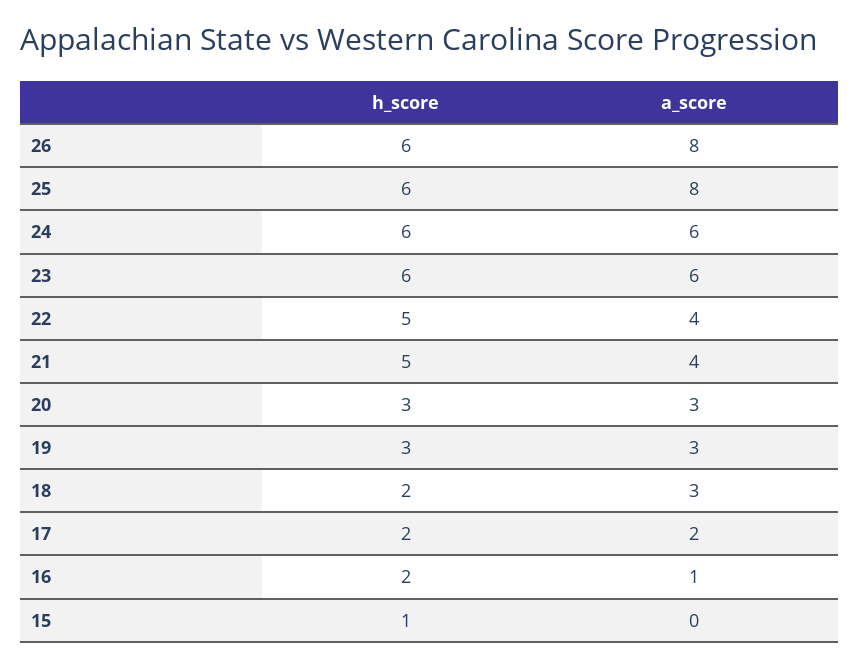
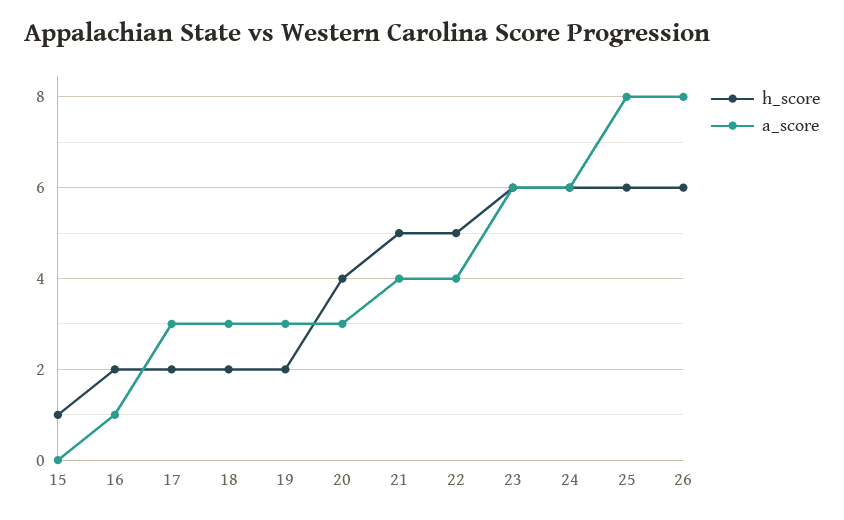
h_score, 20: 3 -> 4
h_score, 19: 3 -> 2
a_score, 17: 2 -> 3

